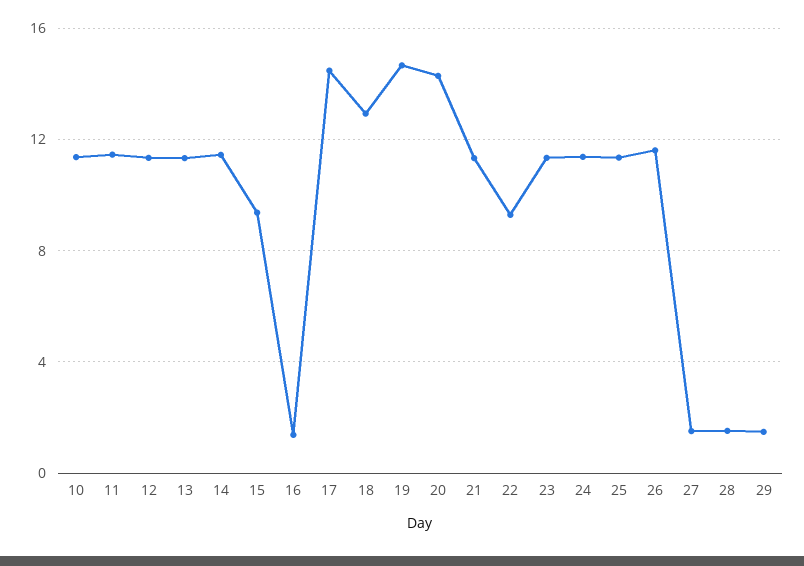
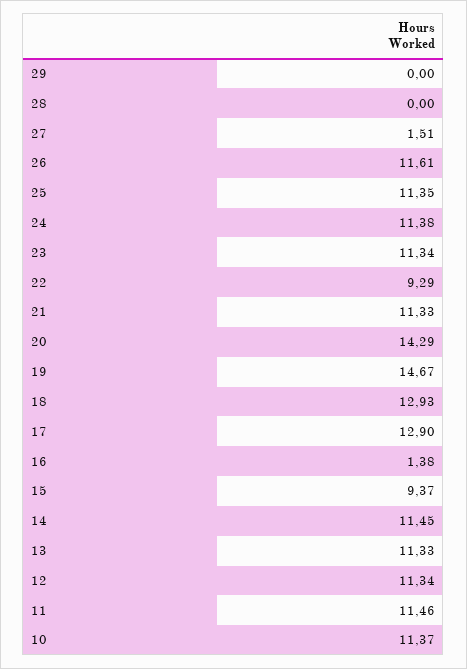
17: 14.5 -> 12.9
28: 1.5 -> 0
29: 1.5 -> 0

